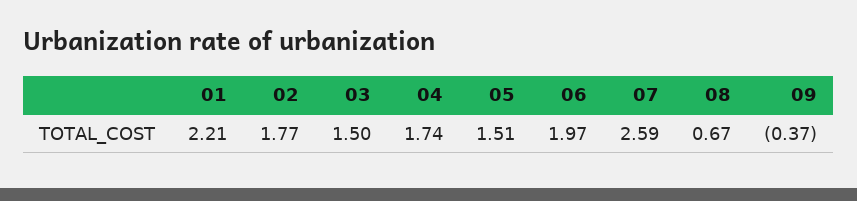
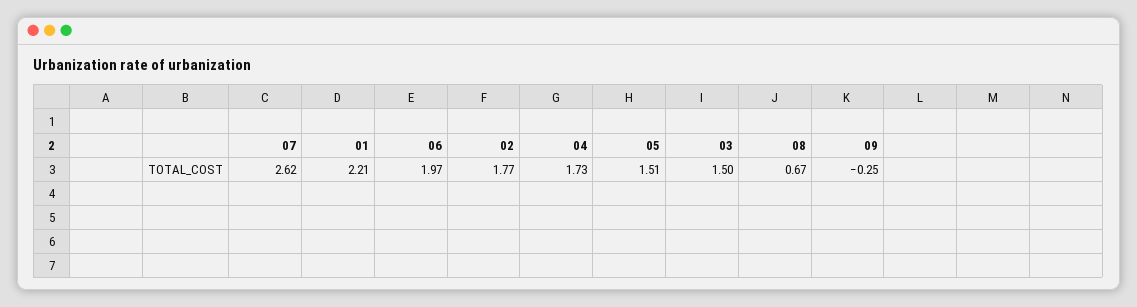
04: 1.74 -> 1.73
07: 2.59 -> 2.62
09: -0.37 -> -0.25

